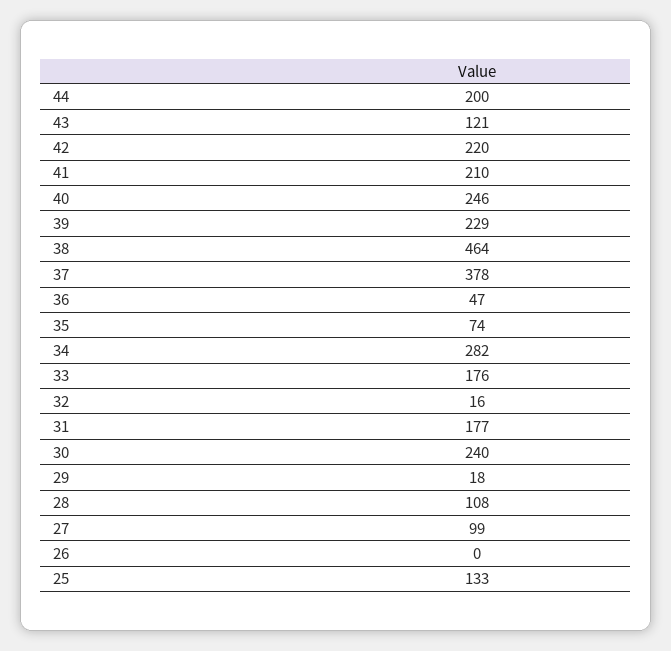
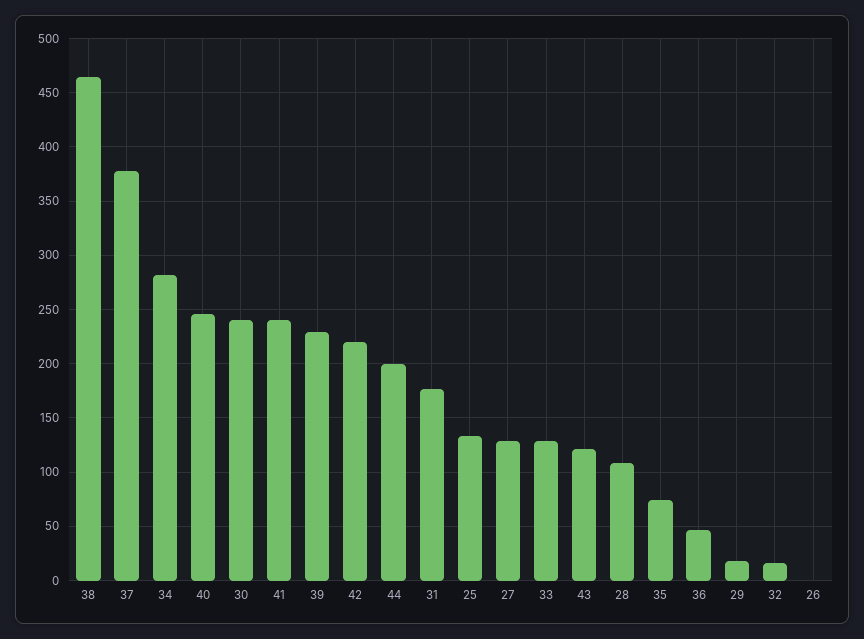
41: 210 -> 240
33: 176 -> 130
27: 99 -> 130

